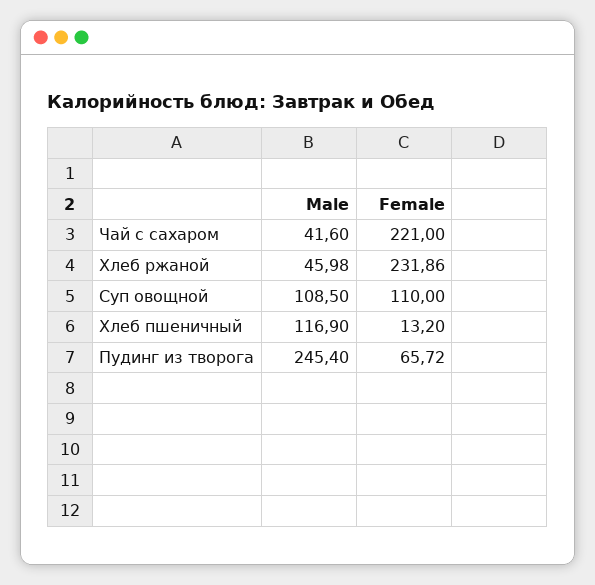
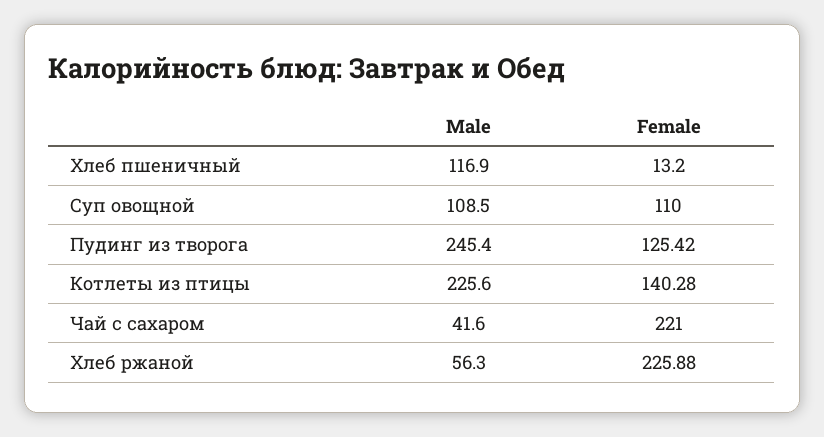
Male, Хлеб ржаной: 45.98 -> 56.3
Female, Хлеб ржаной: 231.86 -> 225.88
Female, Пудинг из творога: 65.72 -> 125.42
Male, Котлеты из птицы: none -> 225.6
Female, Котлеты из птицы: none -> 140.28

